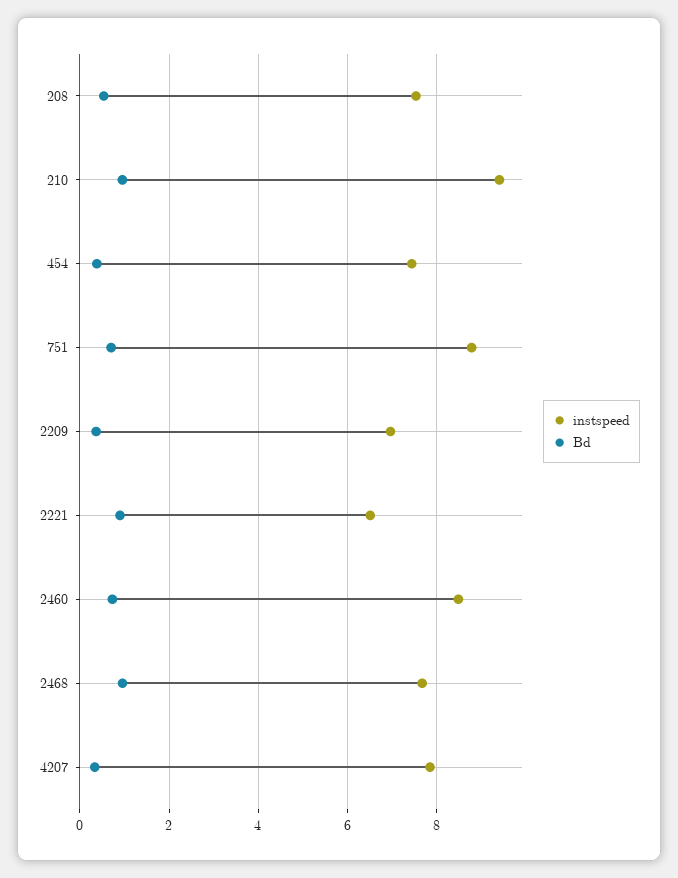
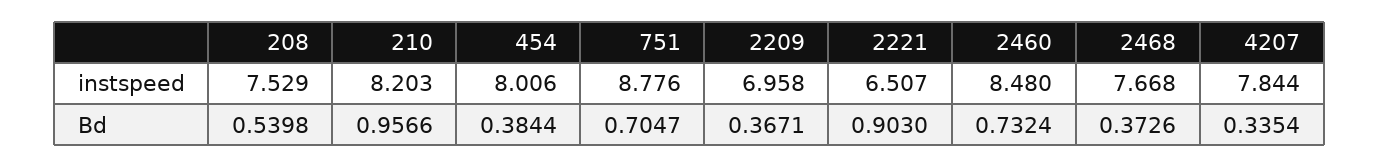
instspeed, 210: 9.4 -> 8.203
instspeed, 454: 7.4 -> 8.006
Bd, 2468: 1 -> 0.3726

